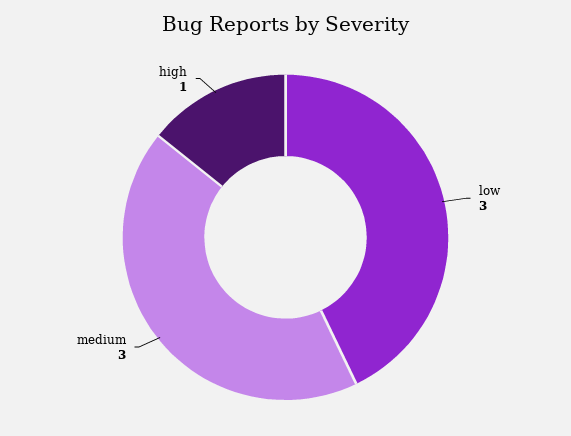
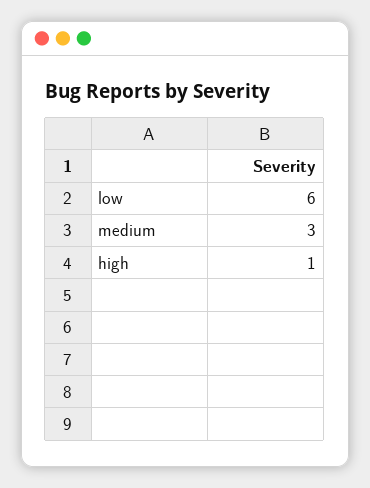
low: 3 -> 6

